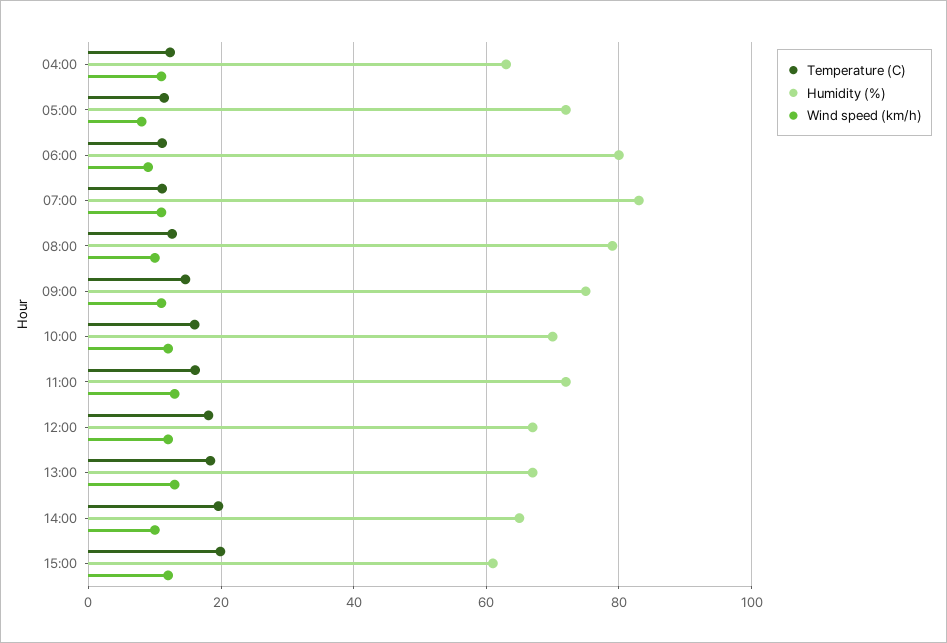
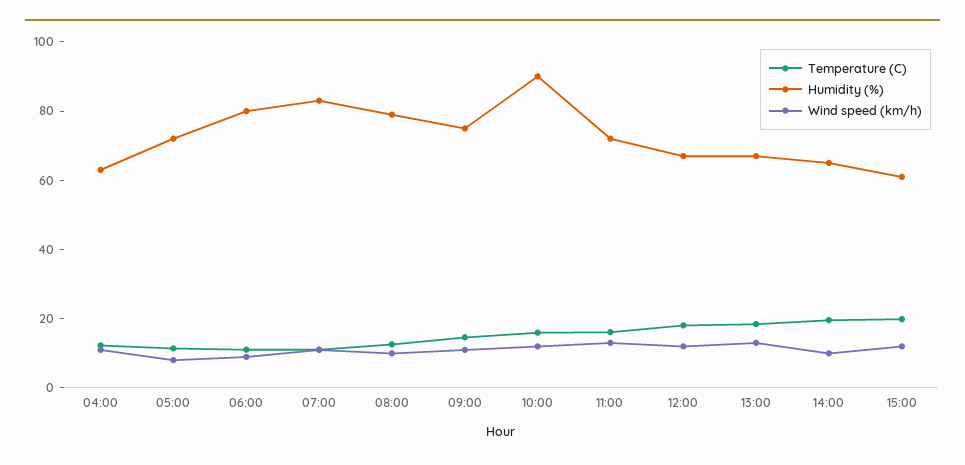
Humidity (%), 10:00: 70 -> 90

